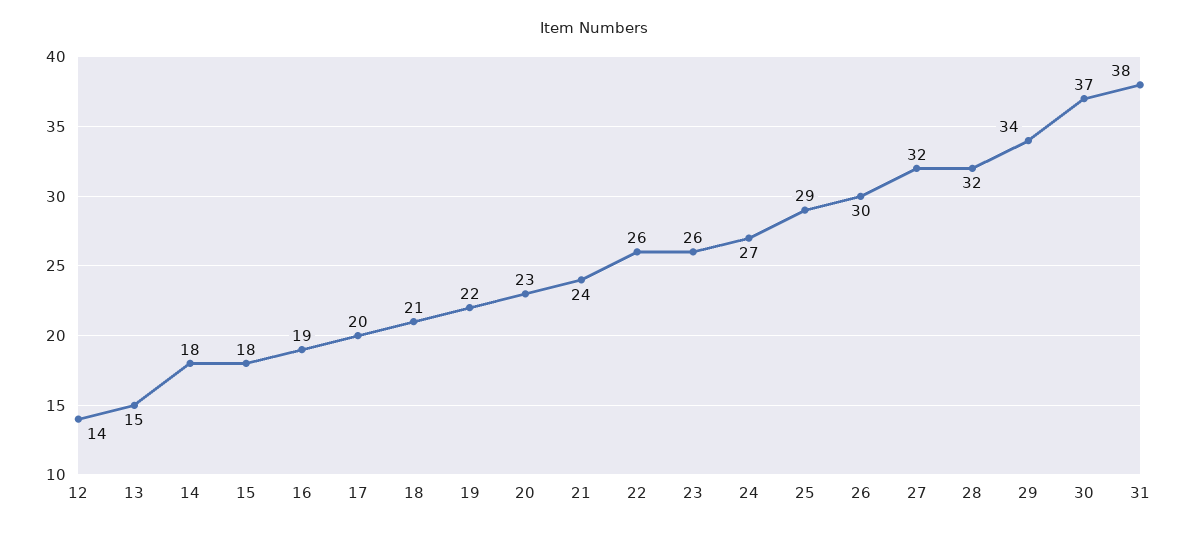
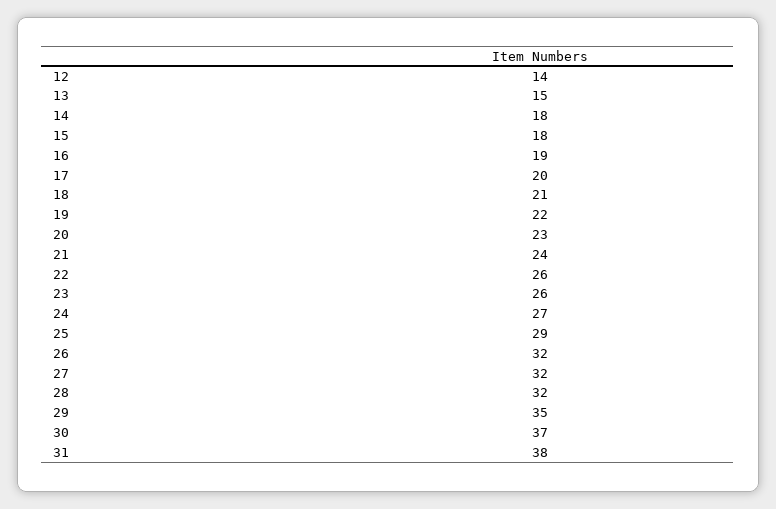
26: 30 -> 32
29: 34 -> 35

